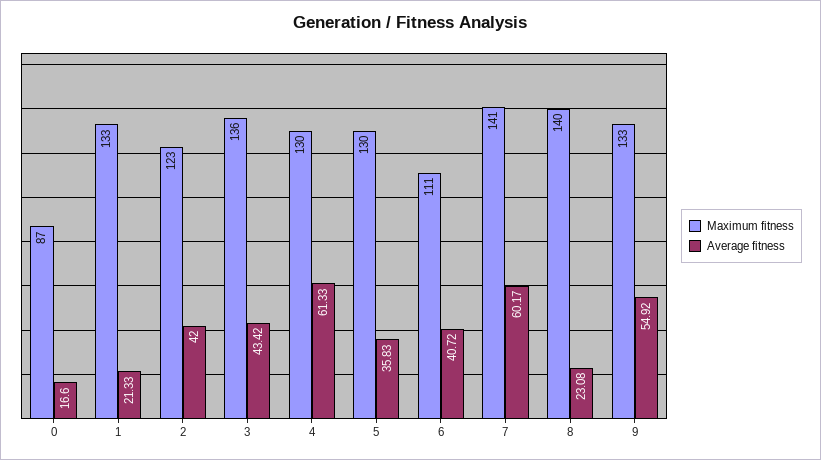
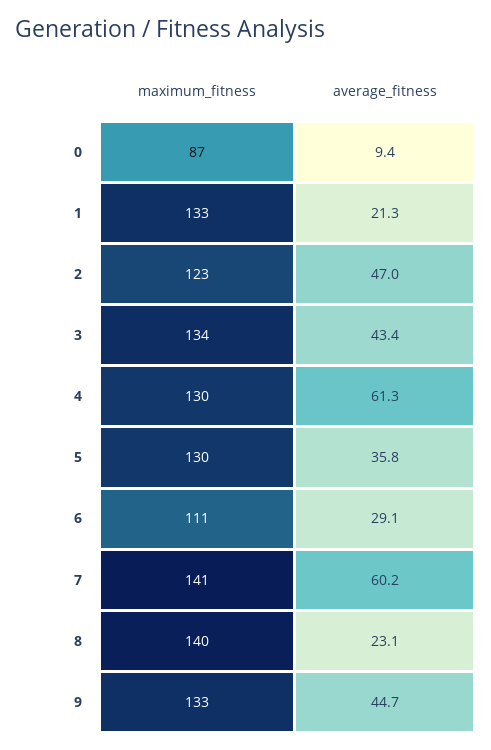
Average fitness, 0: 16.6 -> 9.4
Average fitness, 2: 42 -> 47
Maximum fitness, 3: 136 -> 134
Average fitness, 6: 40.72 -> 29.1
Average fitness, 9: 54.92 -> 44.7

